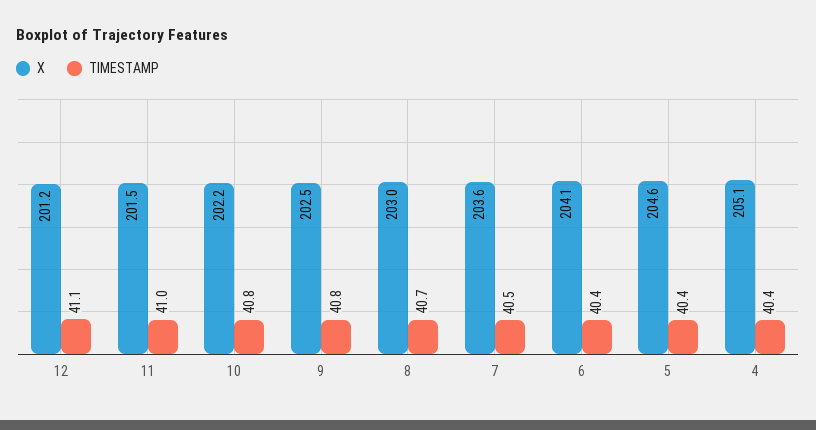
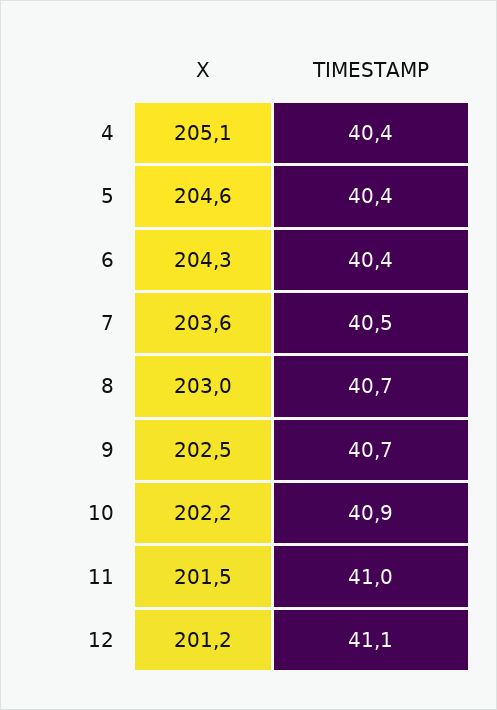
TIMESTAMP, 10: 40.8 -> 40.9
TIMESTAMP, 9: 40.8 -> 40.7
X, 6: 204.1 -> 204.3

